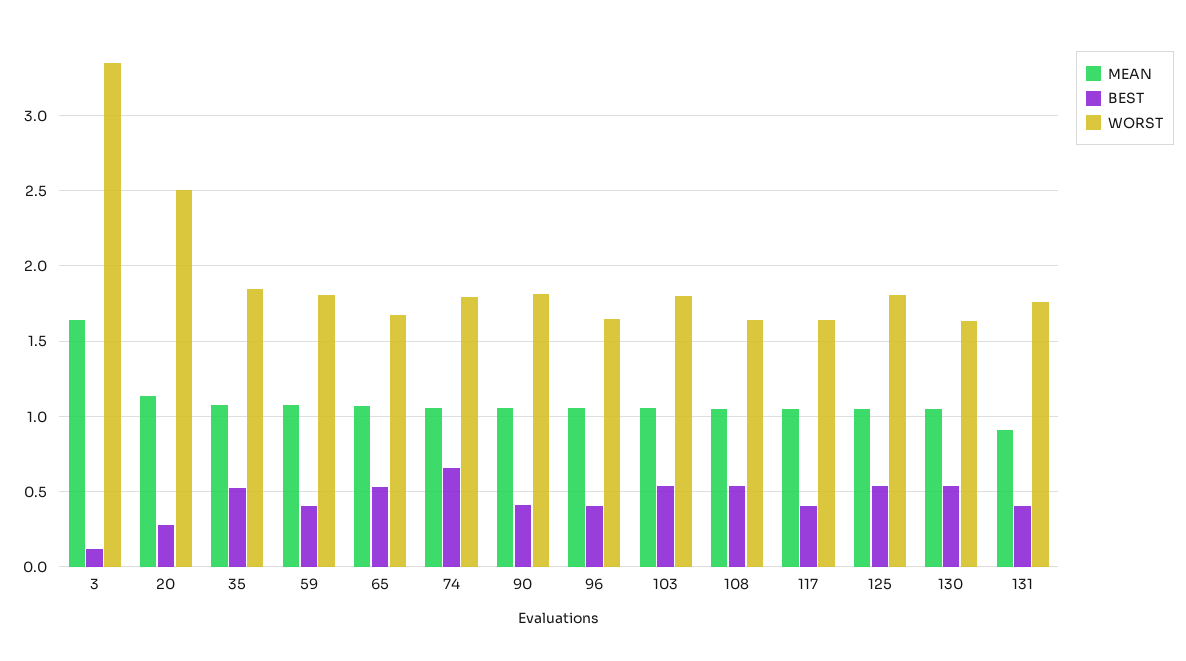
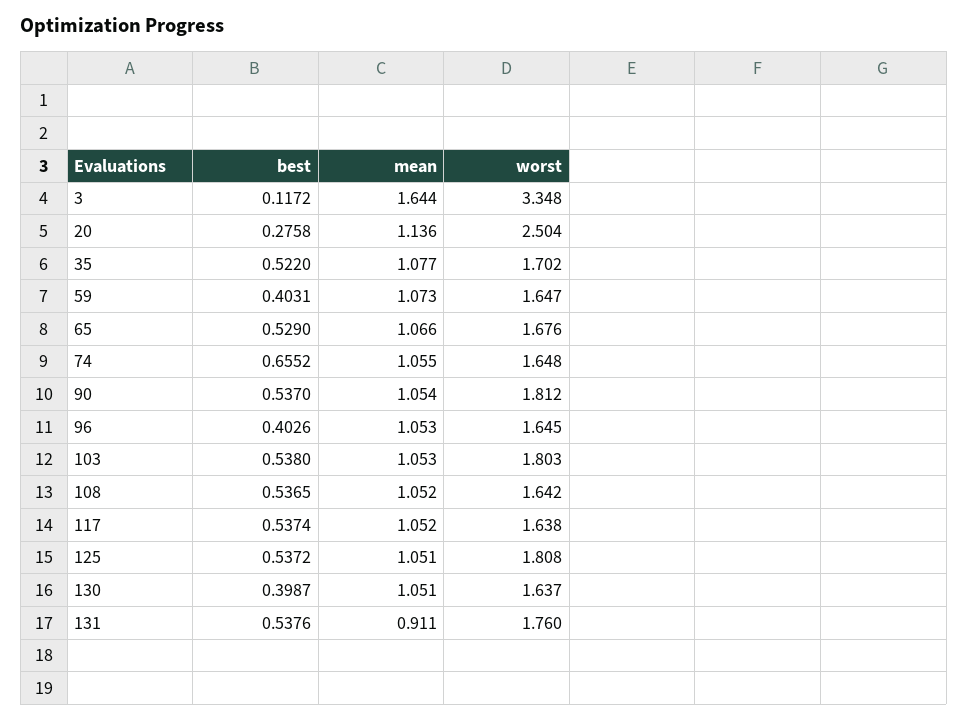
WORST, 35: 1.85 -> 1.702
WORST, 59: 1.8 -> 1.647
WORST, 74: 1.8 -> 1.648
BEST, 90: 0.4 -> 0.537
BEST, 117: 0.4 -> 0.5374
BEST, 130: 0.55 -> 0.3987
BEST, 131: 0.4 -> 0.5376

